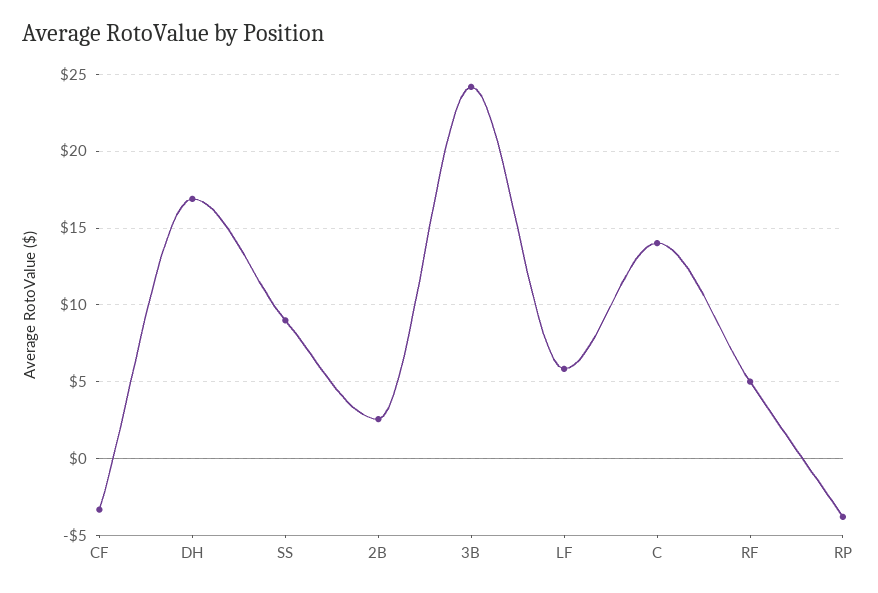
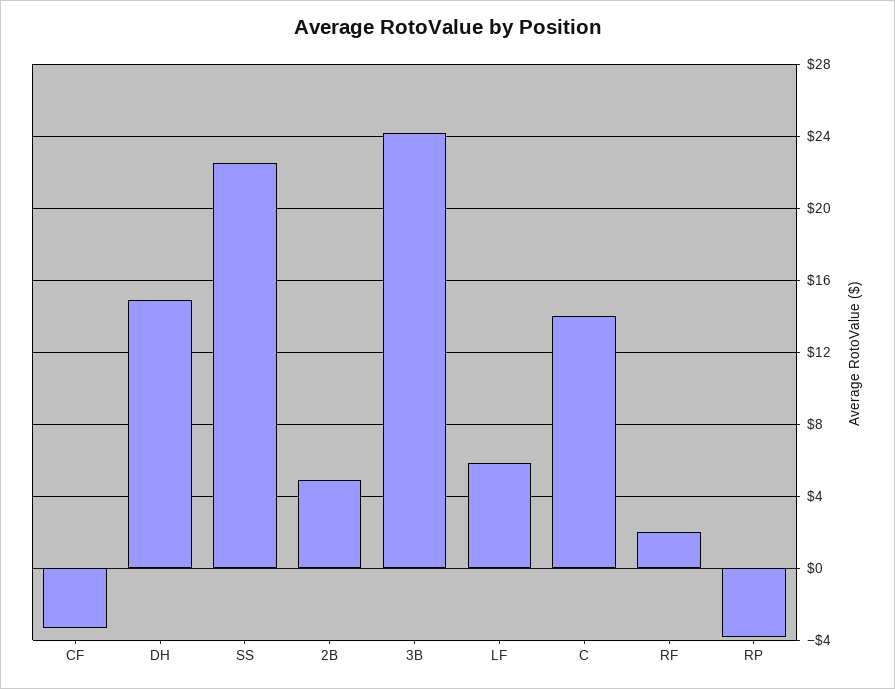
DH: 17 -> 15
SS: 9 -> 22.5
2B: 2.5 -> 5
RF: 5 -> 2

